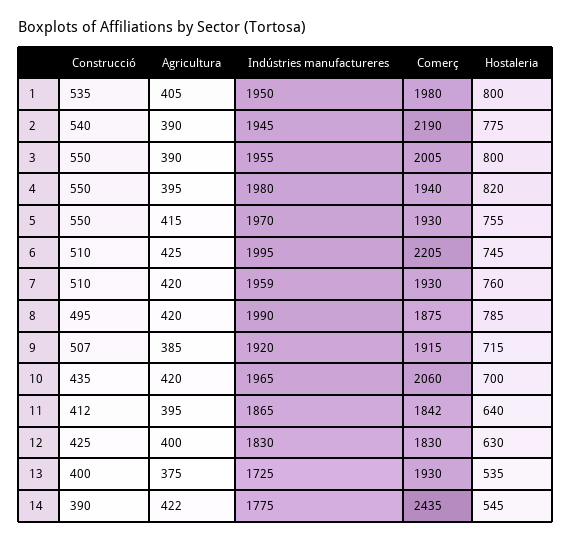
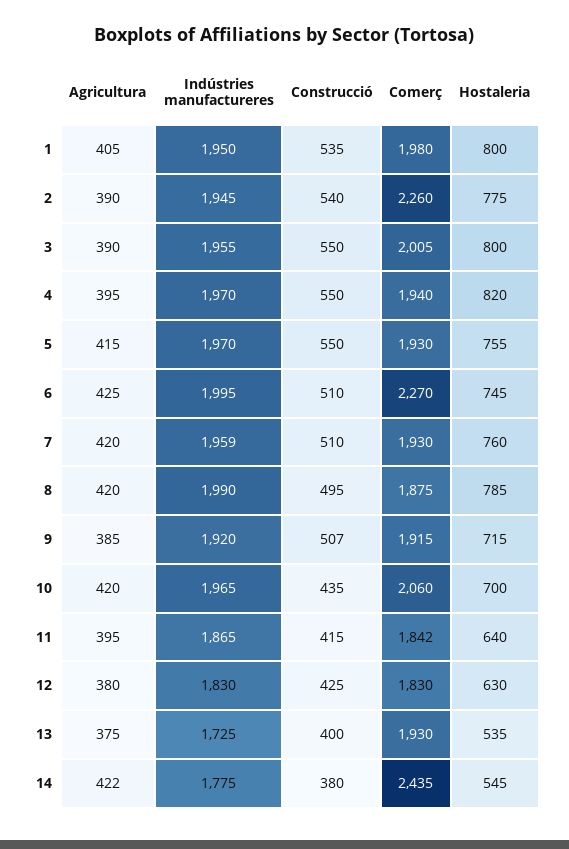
Comerç, 2: 2190 -> 2260
Indústries manufactureres, 4: 1980 -> 1970
Comerç, 6: 2205 -> 2270
Construcció, 11: 412 -> 415
Agricultura, 12: 400 -> 380
Construcció, 14: 390 -> 380

